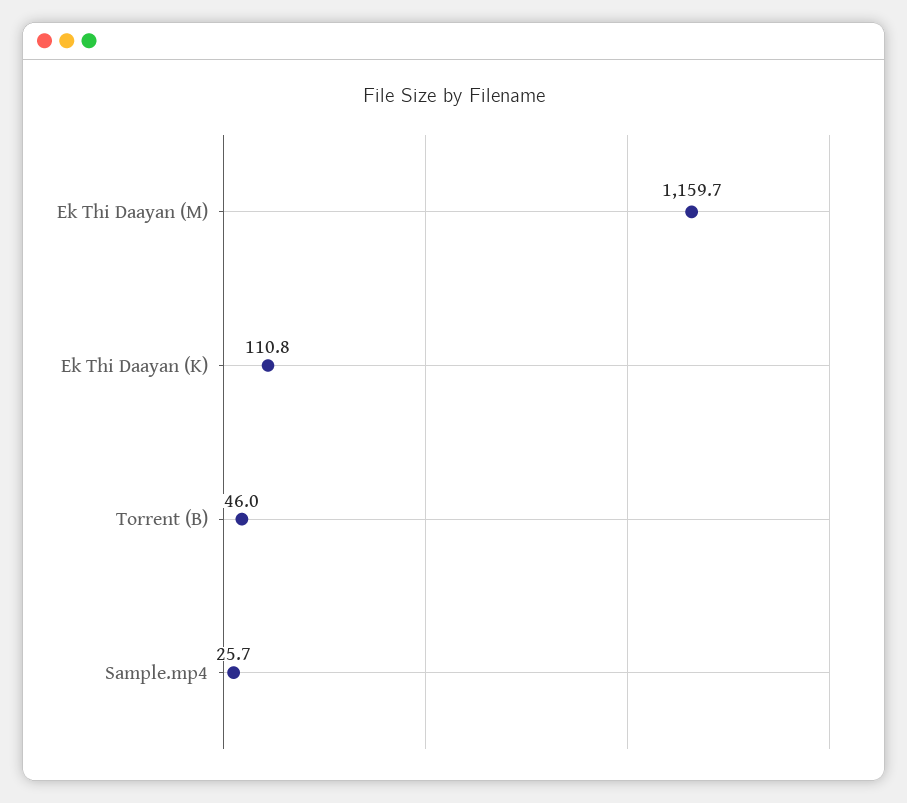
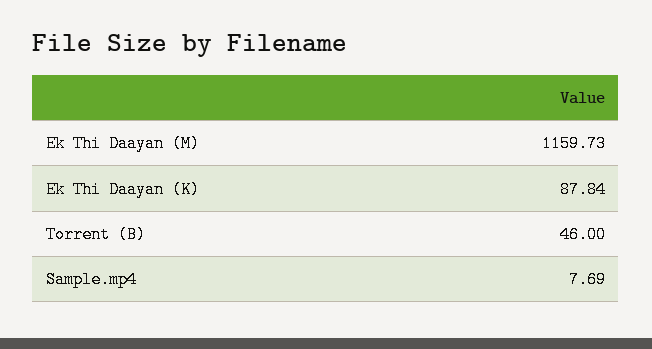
Ek Thi Daayan (K): 110.8 -> 87.84
Sample.mp4: 25.7 -> 7.69

